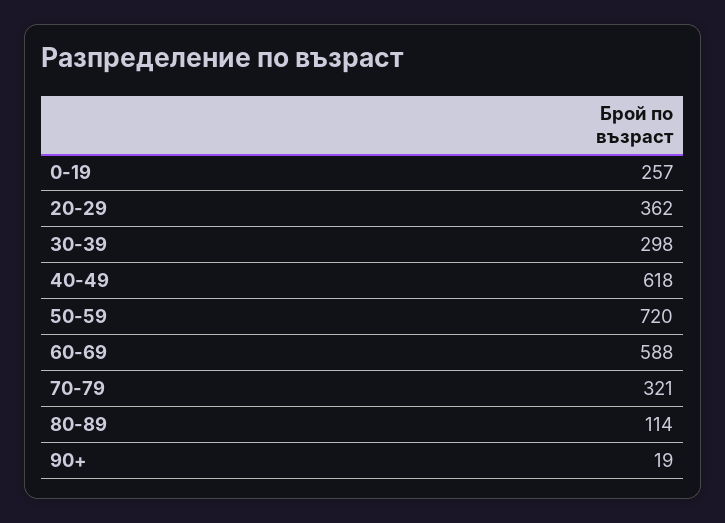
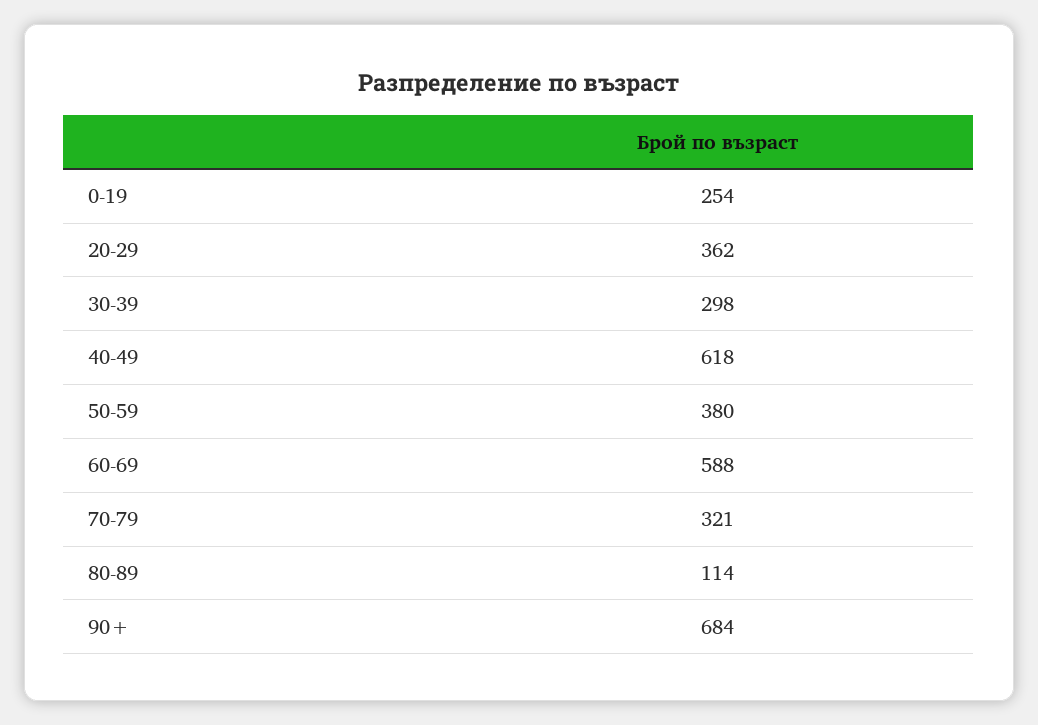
0-19: 257 -> 254
50-59: 720 -> 380
90+: 19 -> 684

